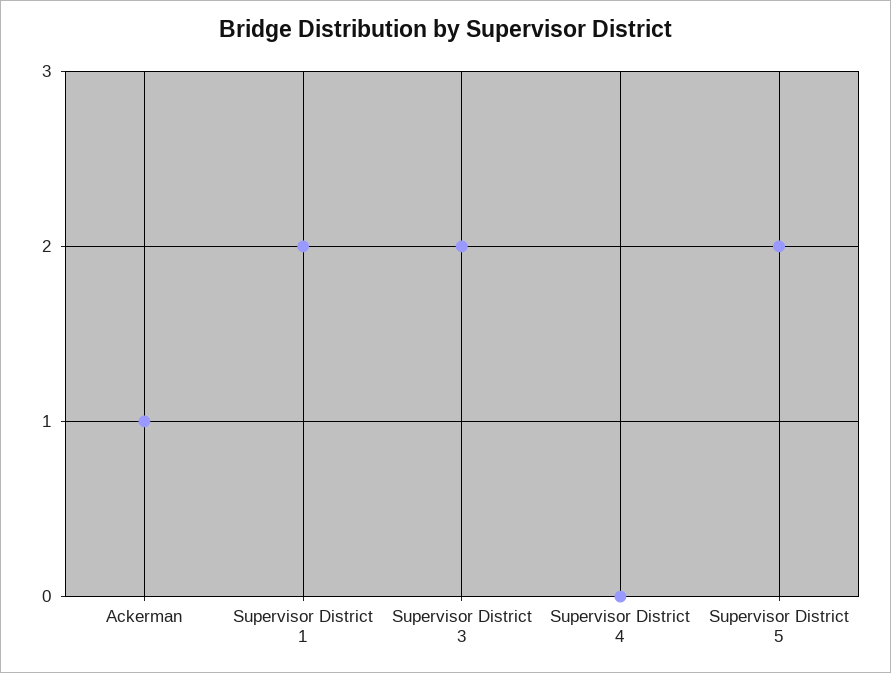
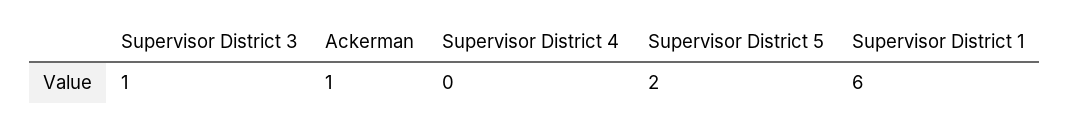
Supervisor District 1: 2 -> 6
Supervisor District 3: 2 -> 1

